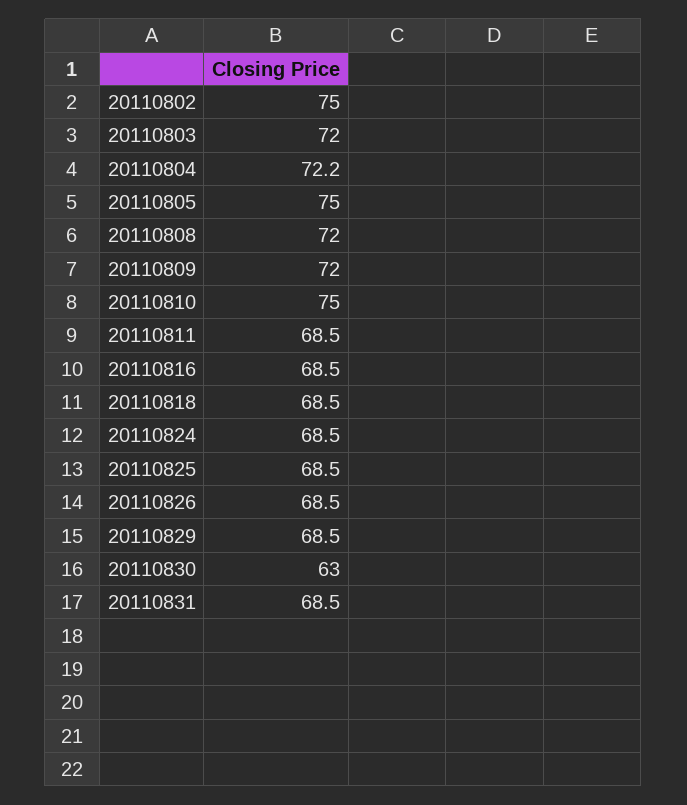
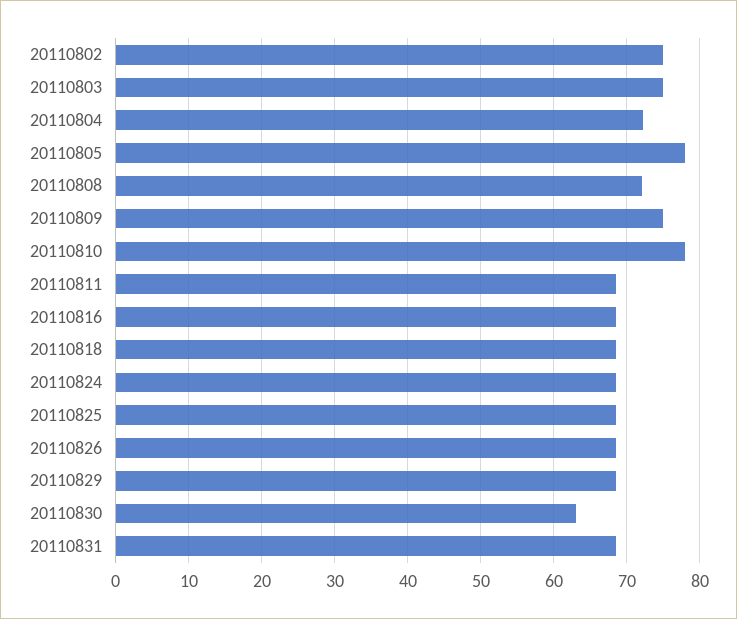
20110803: 72 -> 75
20110805: 75 -> 78
20110809: 72 -> 75
20110810: 75 -> 78

